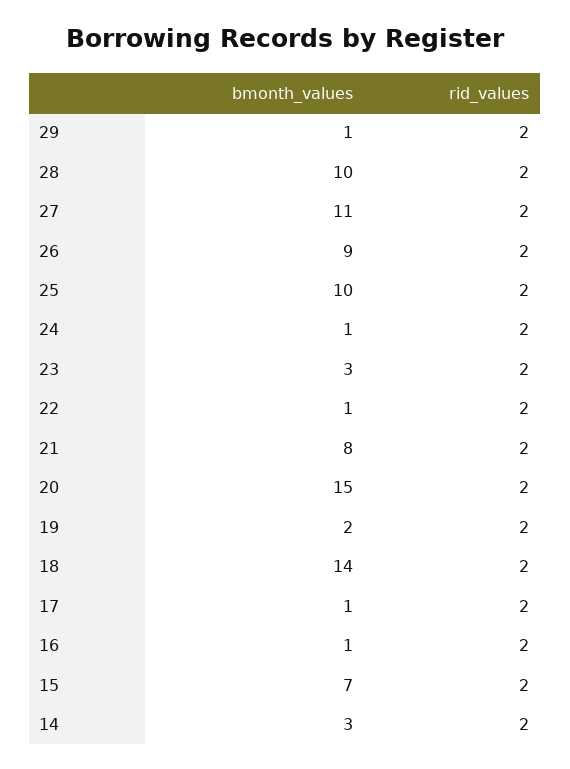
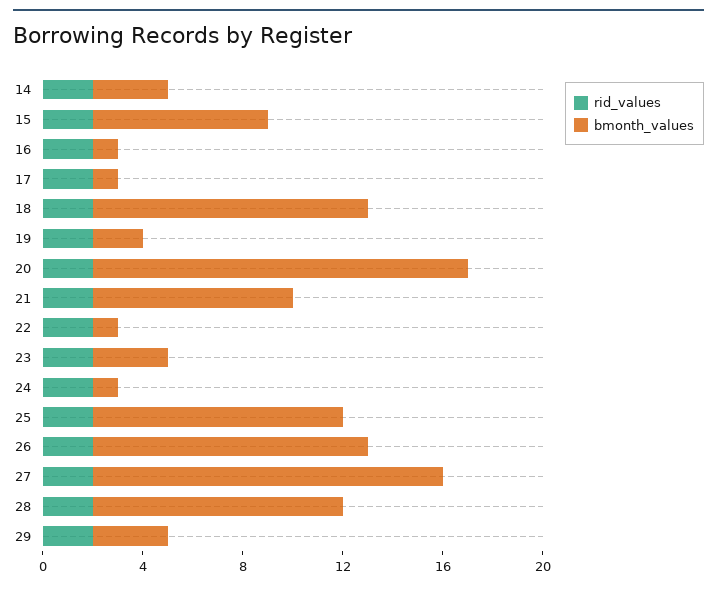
bmonth_values, 29: 1 -> 3
bmonth_values, 27: 11 -> 14
bmonth_values, 26: 9 -> 11
bmonth_values, 18: 14 -> 11

